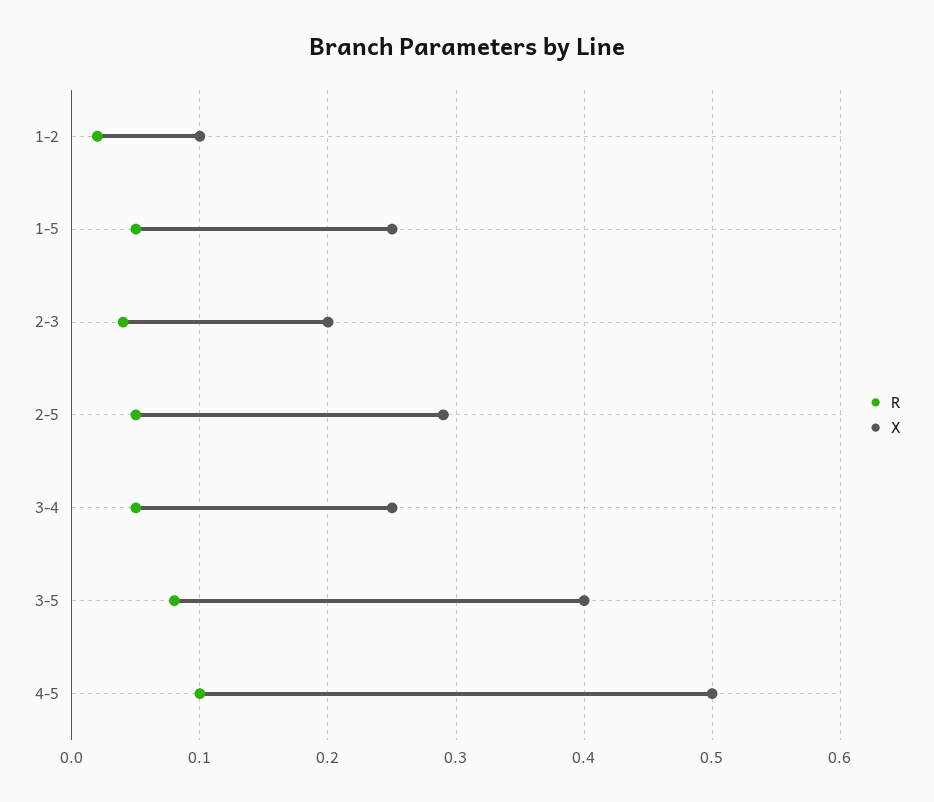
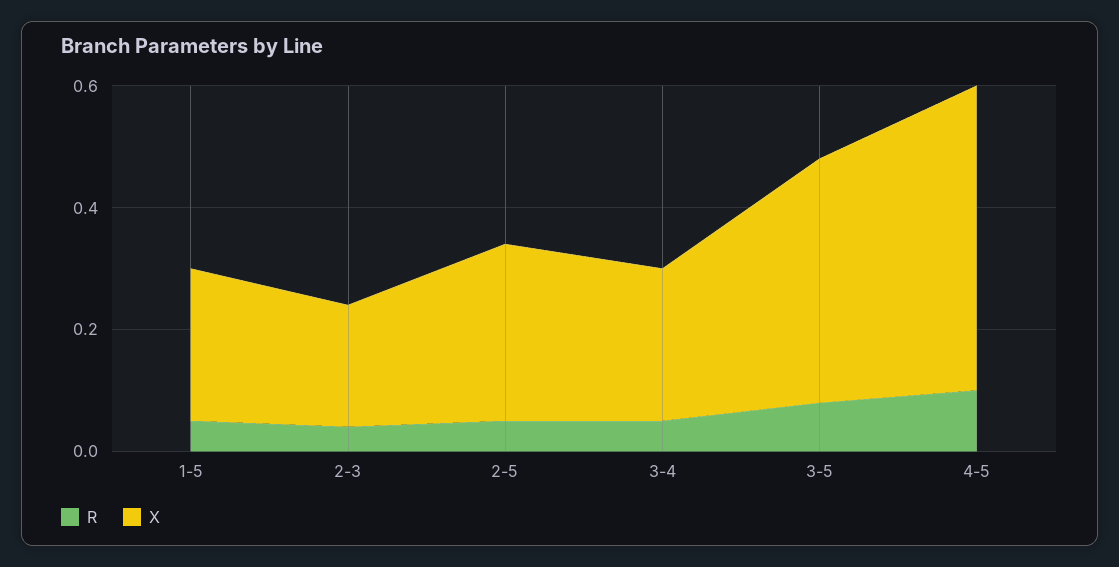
R, 1-2: 0.02 -> none
X, 1-2: 0.1 -> none

